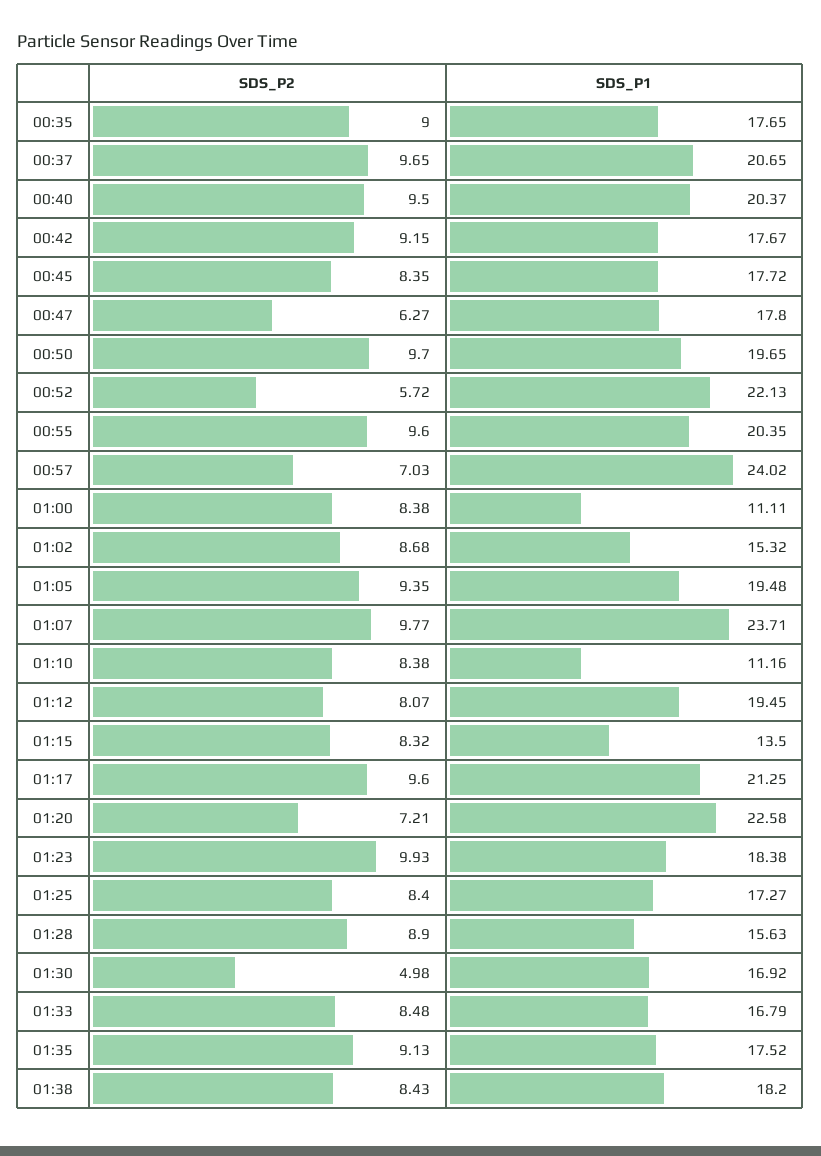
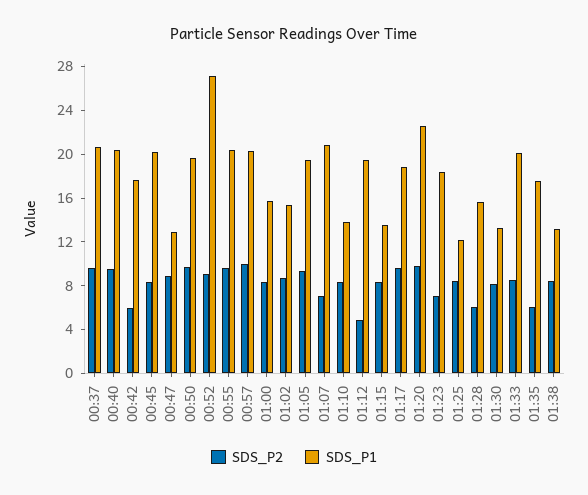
SDS_P2, 00:35: 9 -> none
SDS_P1, 00:35: 17.65 -> none
SDS_P2, 00:42: 9.15 -> 6
SDS_P1, 00:45: 17.72 -> 20
SDS_P2, 00:47: 6.27 -> 9
SDS_P1, 00:47: 17.8 -> 13
SDS_P2, 00:52: 5.72 -> 9
SDS_P1, 00:52: 22.13 -> 27
SDS_P2, 00:57: 7.03 -> 10
SDS_P1, 00:57: 24.02 -> 20
SDS_P1, 01:00: 11.11 -> 16
SDS_P2, 01:07: 9.77 -> 7
SDS_P1, 01:07: 23.71 -> 21
SDS_P1, 01:10: 11.16 -> 14
SDS_P2, 01:12: 8.07 -> 5
SDS_P1, 01:17: 21.25 -> 19
SDS_P2, 01:20: 7.21 -> 10
SDS_P2, 01:23: 9.93 -> 7
SDS_P1, 01:25: 17.27 -> 12
SDS_P2, 01:28: 8.9 -> 6
SDS_P2, 01:30: 4.98 -> 8
SDS_P1, 01:30: 16.92 -> 13
SDS_P1, 01:33: 16.79 -> 20
SDS_P2, 01:35: 9.13 -> 6
SDS_P1, 01:38: 18.2 -> 13

